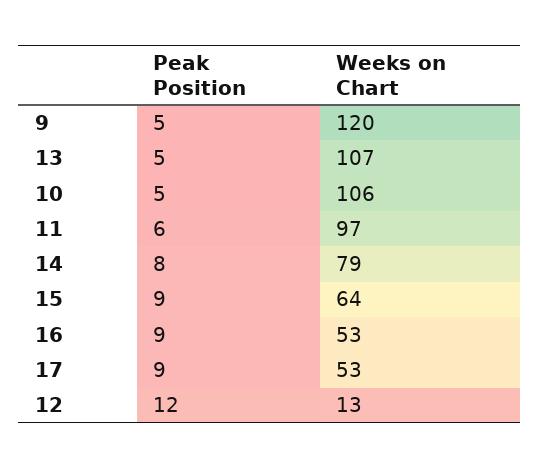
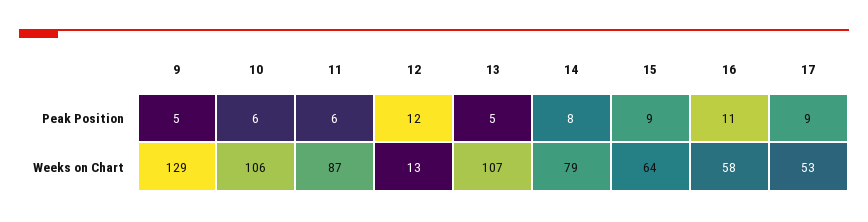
Weeks on Chart, 9: 120 -> 129
Peak Position, 10: 5 -> 6
Weeks on Chart, 11: 97 -> 87
Peak Position, 16: 9 -> 11
Weeks on Chart, 16: 53 -> 58

